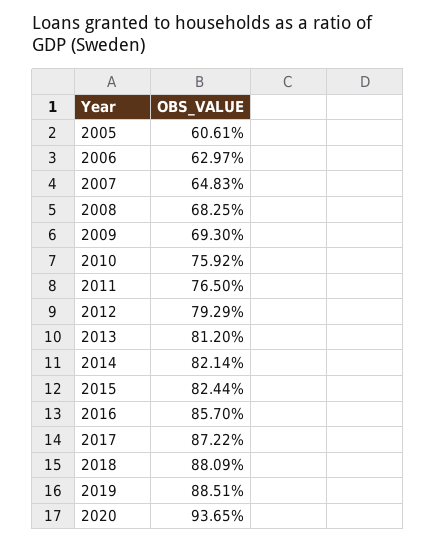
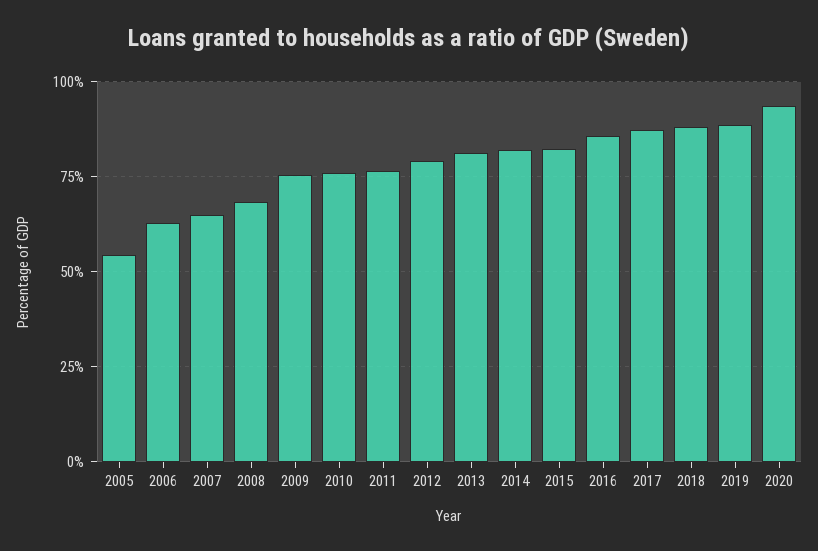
2005: 60.61 -> 55
2009: 69.3 -> 75

